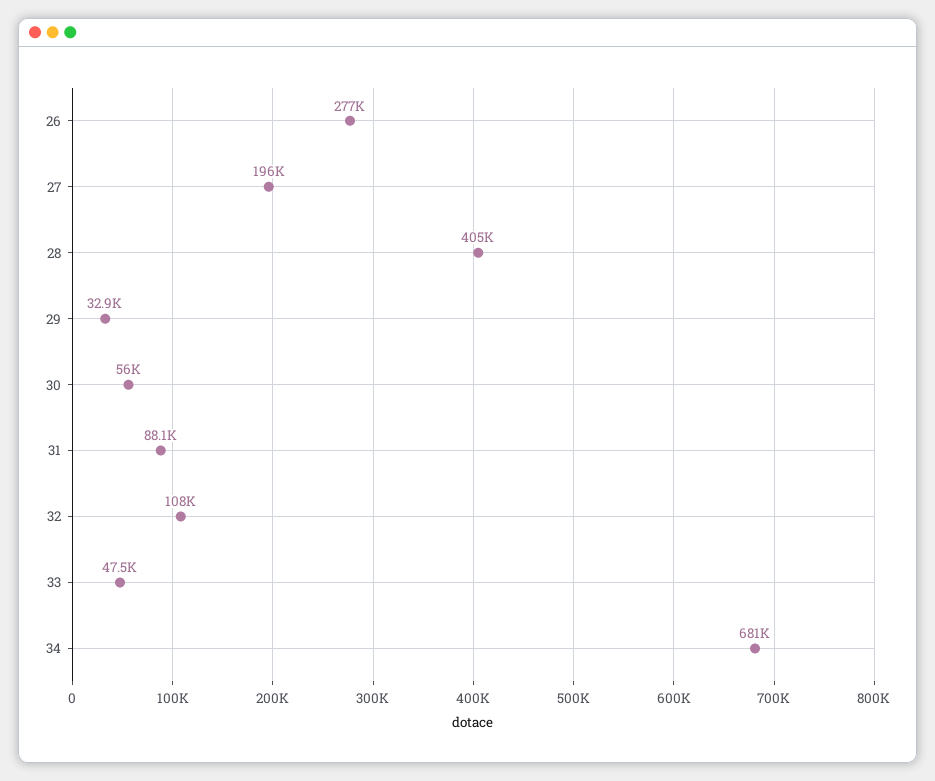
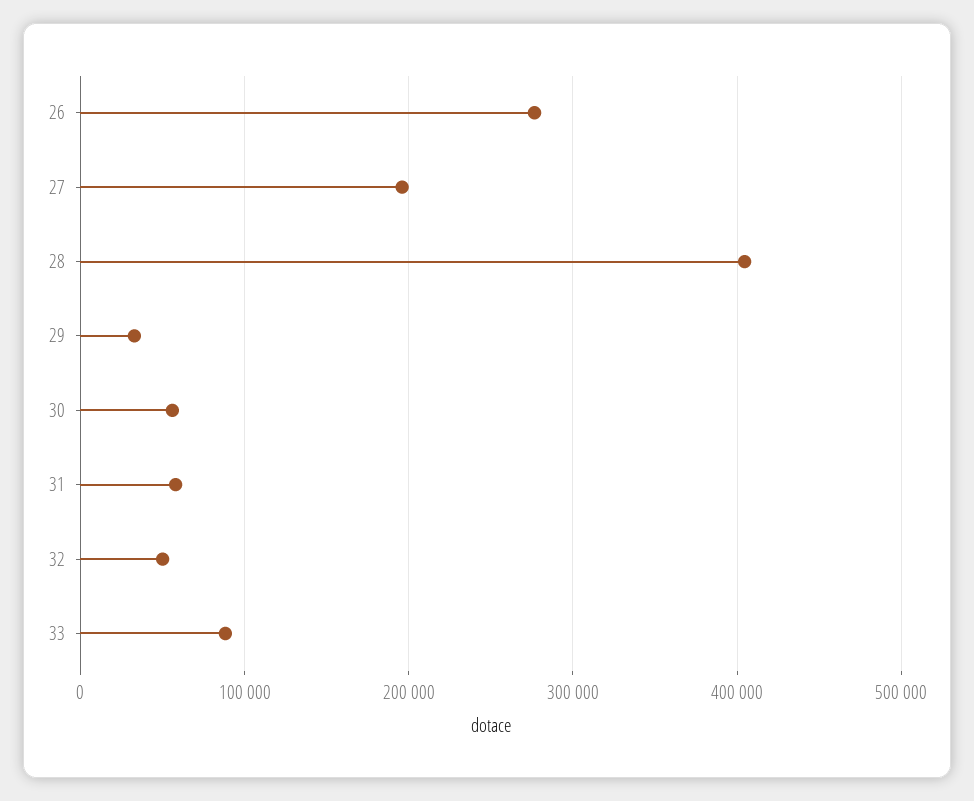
31: 88100 -> 60000
32: 108000 -> 50000
33: 47500 -> 90000
34: 681000 -> none

